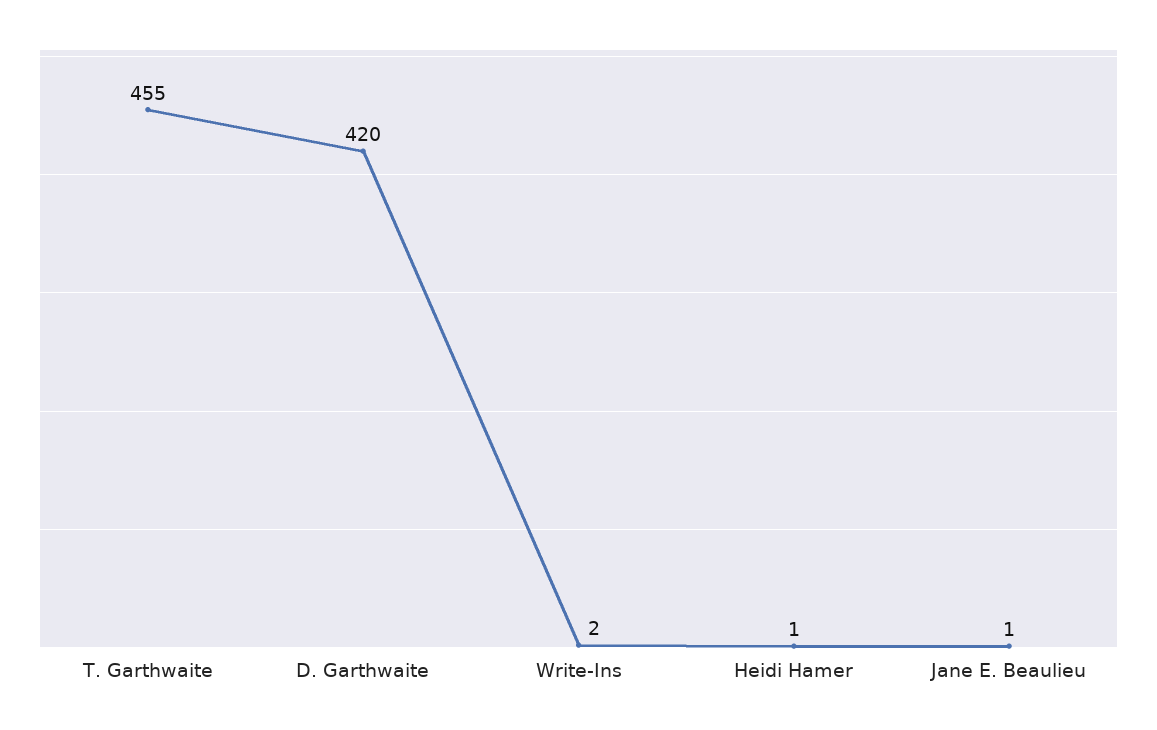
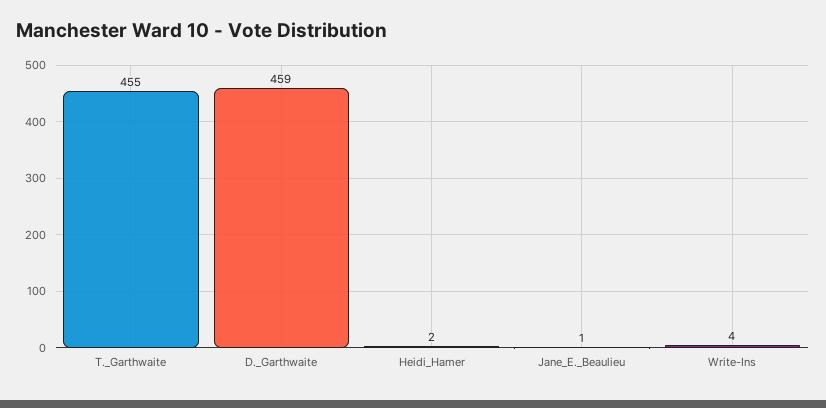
D. Garthwaite: 420 -> 459
Write-Ins: 2 -> 4
Heidi Hamer: 1 -> 2

